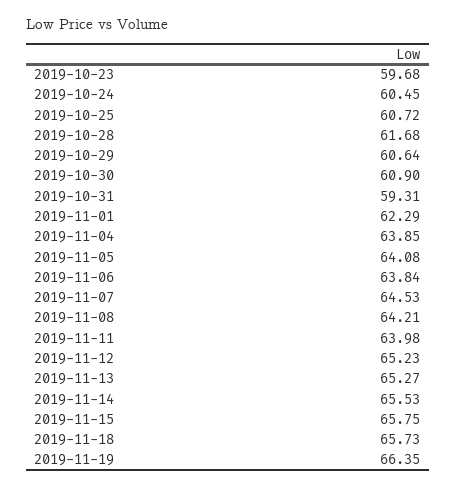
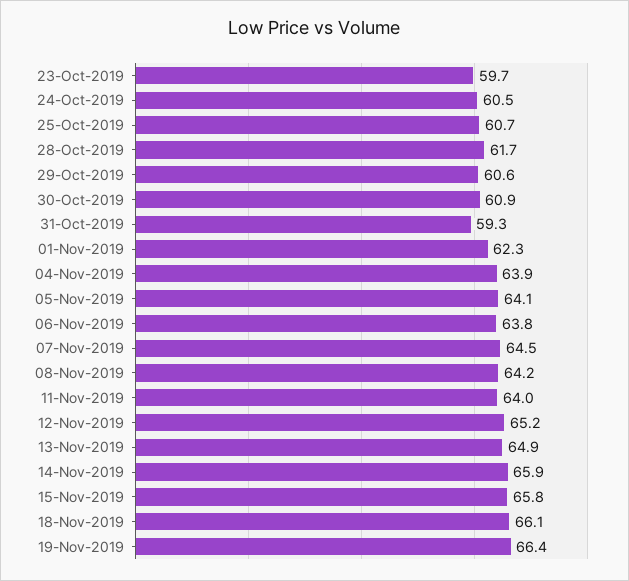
2019-11-13: 65.27 -> 64.9
2019-11-14: 65.53 -> 65.9
2019-11-18: 65.73 -> 66.1

